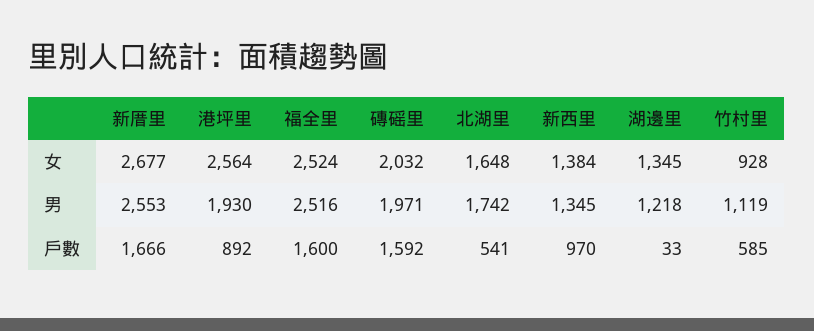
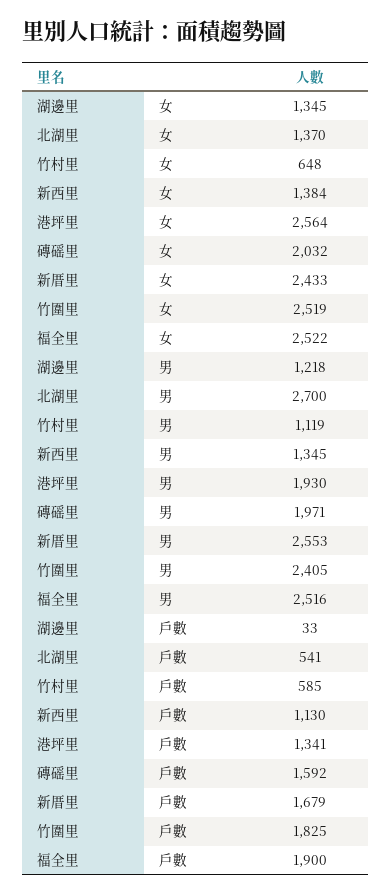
新厝里, 女: 2677 -> 2433
福全里, 女: 2524 -> 2522
北湖里, 女: 1648 -> 1370
竹村里, 女: 928 -> 648
北湖里, 男: 1742 -> 2700
新厝里, 戶數: 1666 -> 1679
港坪里, 戶數: 892 -> 1341
福全里, 戶數: 1600 -> 1900
新西里, 戶數: 970 -> 1130
竹圍里, 女: none -> 2519
竹圍里, 男: none -> 2405
竹圍里, 戶數: none -> 1825

